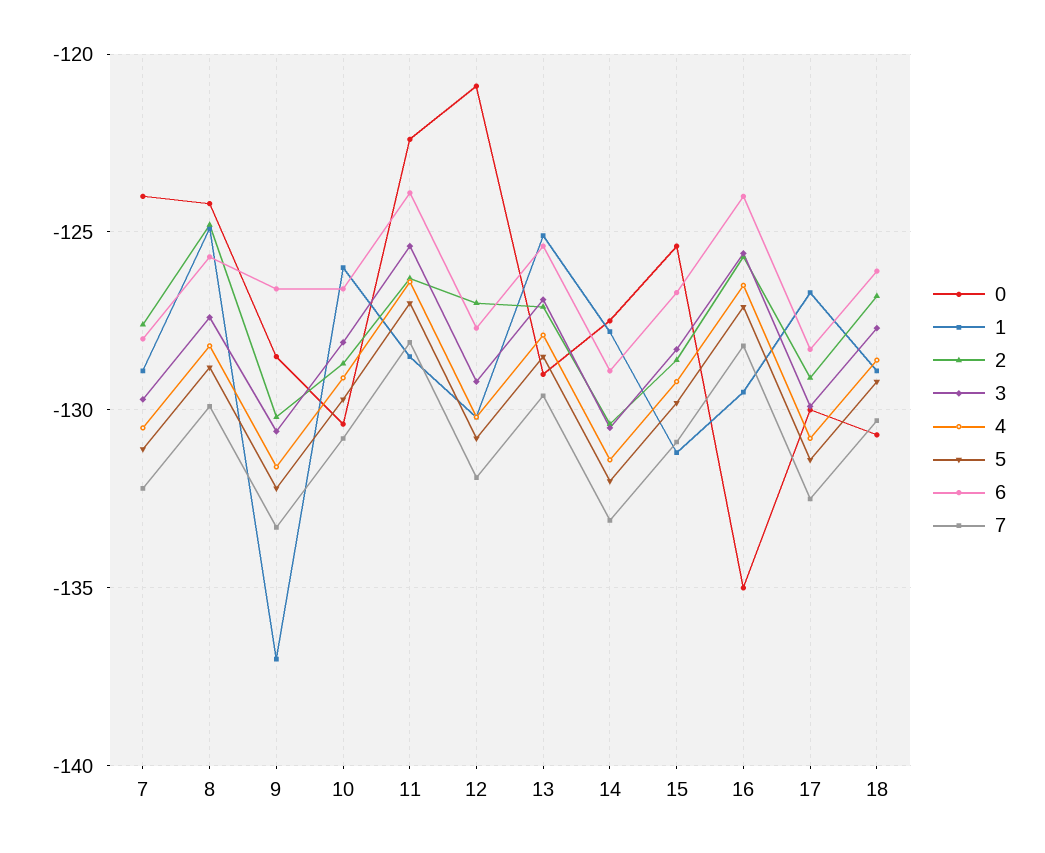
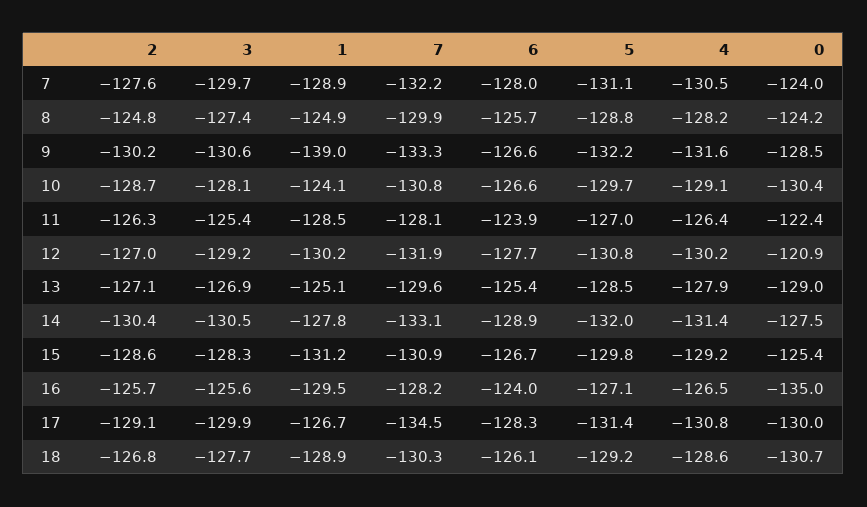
1, 9: -137 -> -139
1, 10: -126 -> -124.1
7, 17: -132.5 -> -134.5

